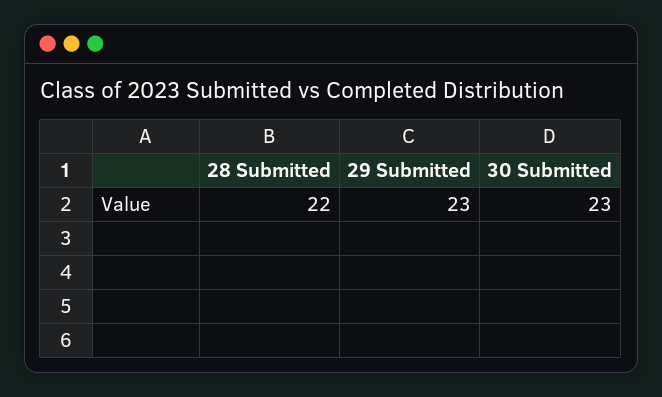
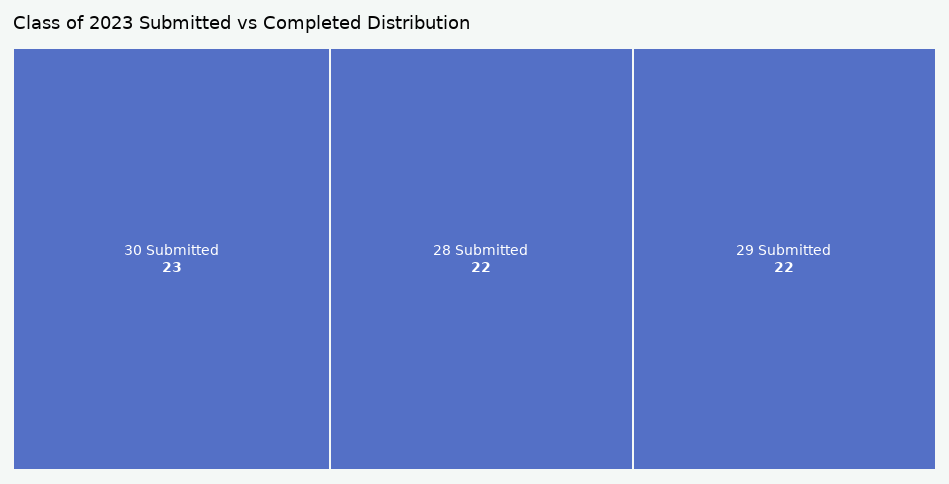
29 Submitted: 23 -> 22

